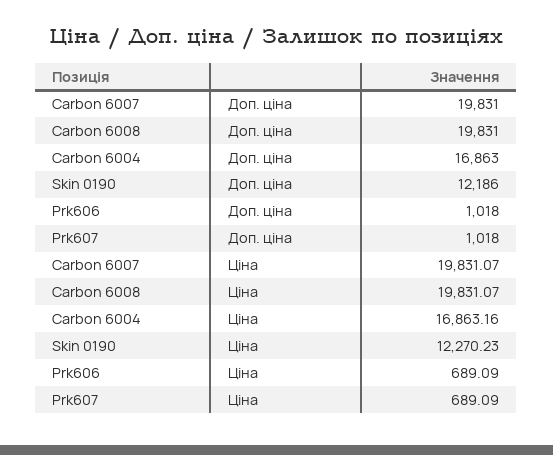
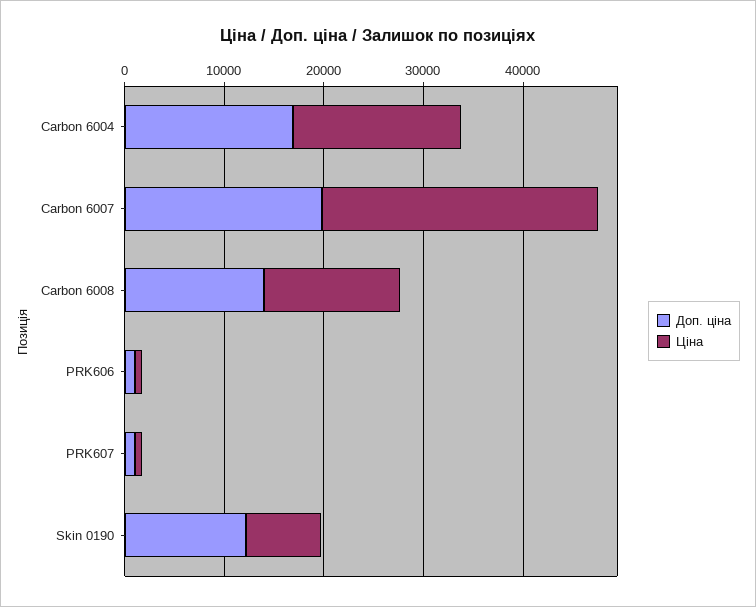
Доп. ціна, Carbon 6008: 19831 -> 14000
Ціна, Carbon 6007: 19831.07 -> 28000
Ціна, Carbon 6008: 19831.07 -> 14000
Ціна, Skin 0190: 12270.23 -> 8000

